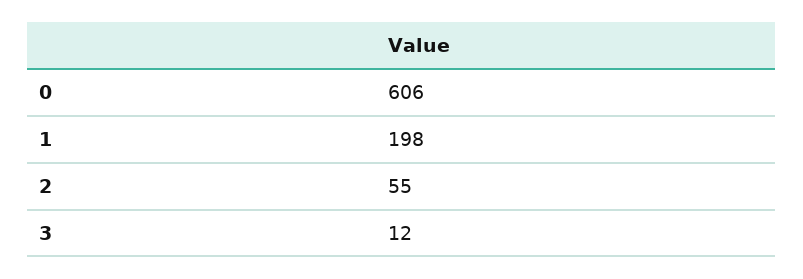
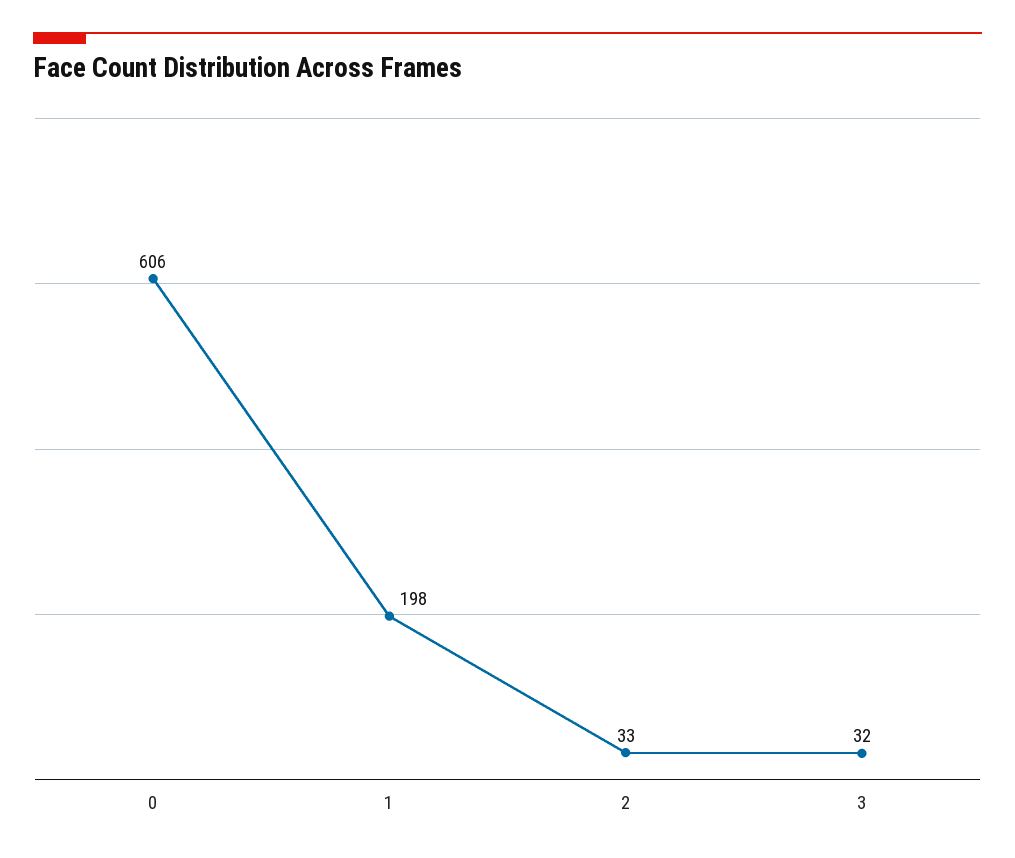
2: 55 -> 33
3: 12 -> 32

